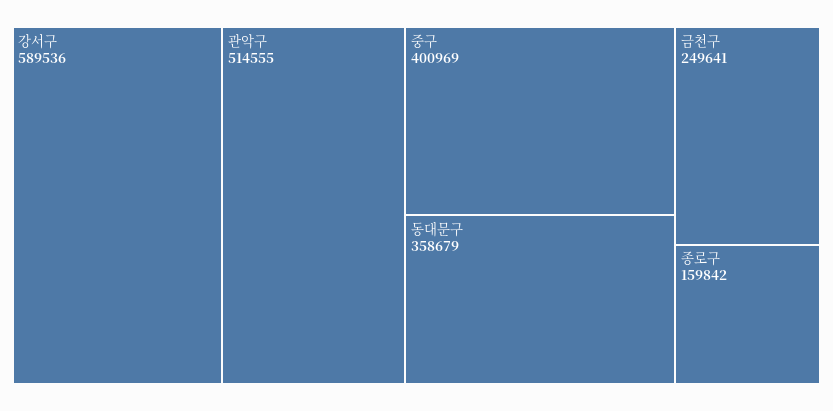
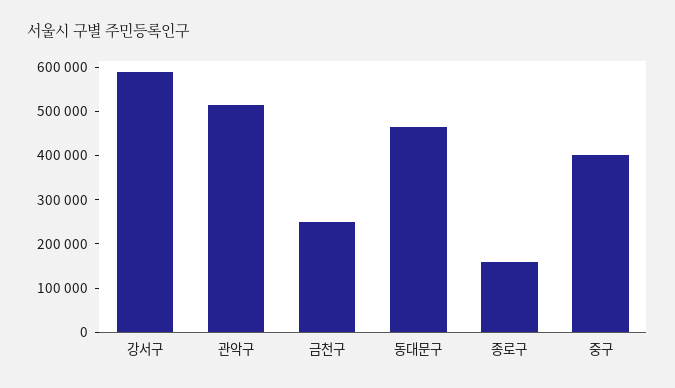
동대문구: 358679 -> 460000

